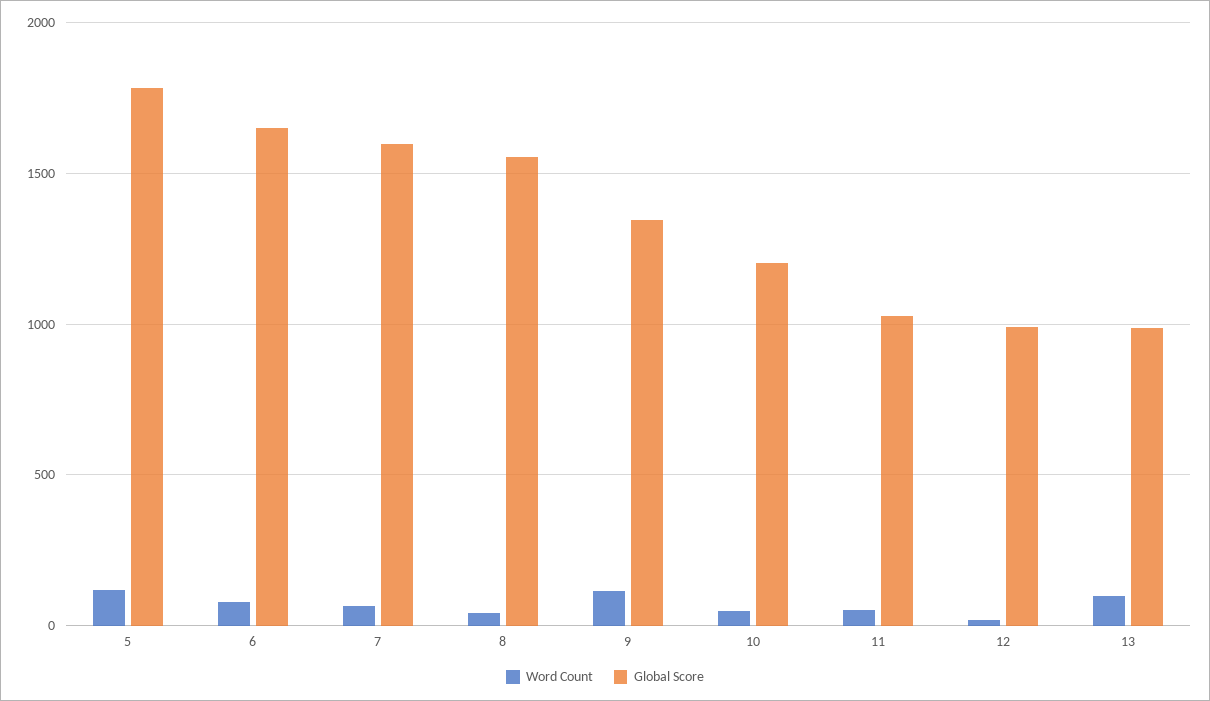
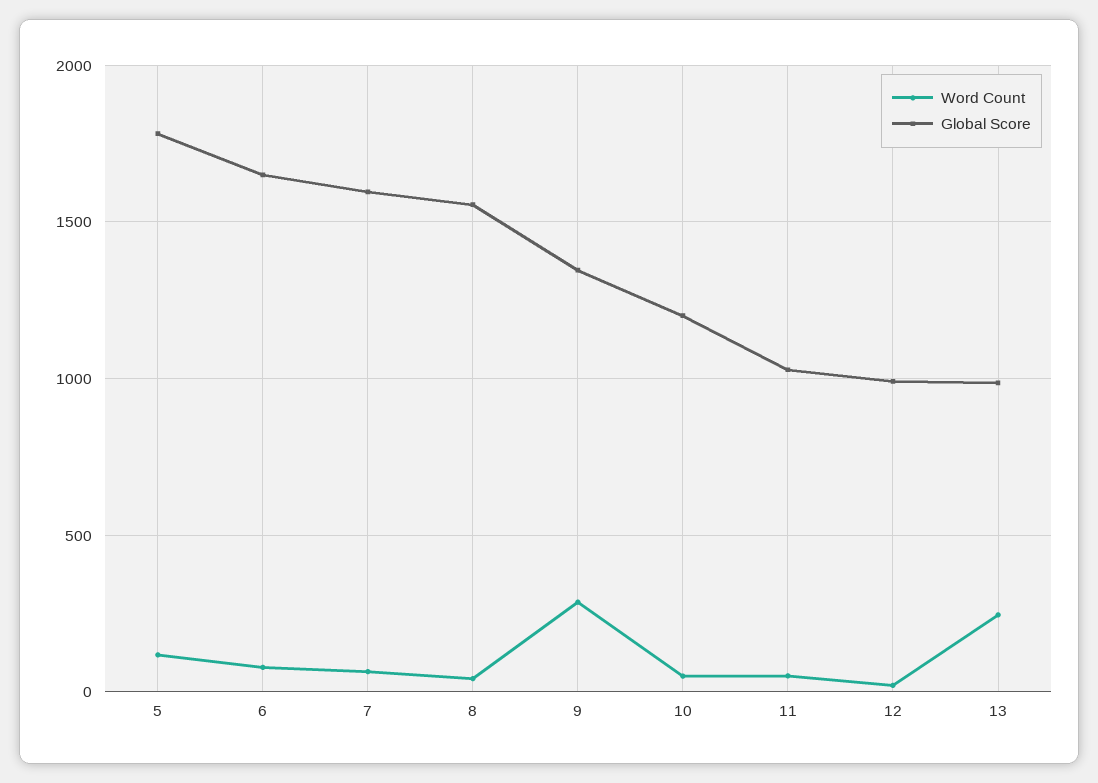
Word Count, 9: 100 -> 300
Word Count, 13: 100 -> 250

